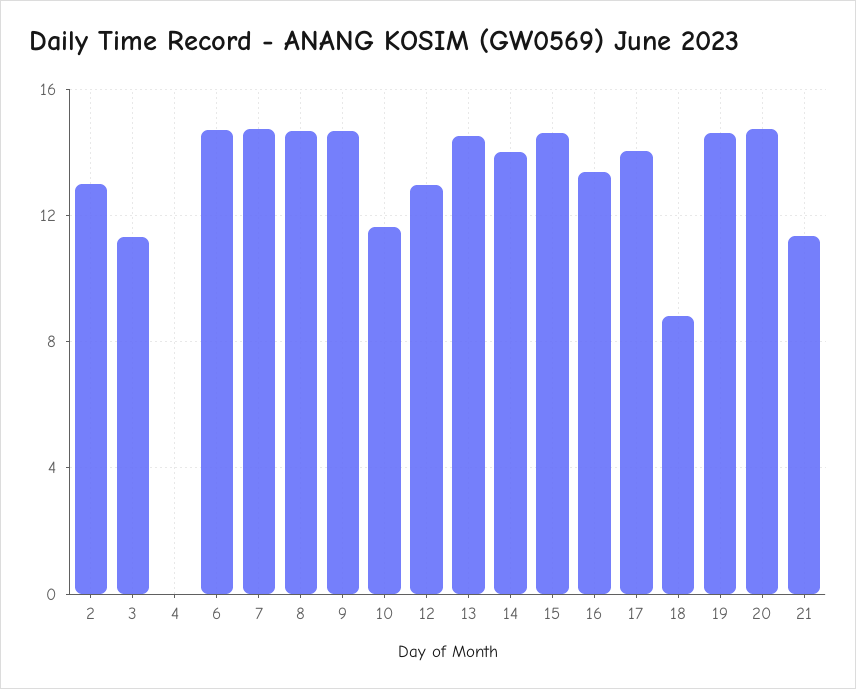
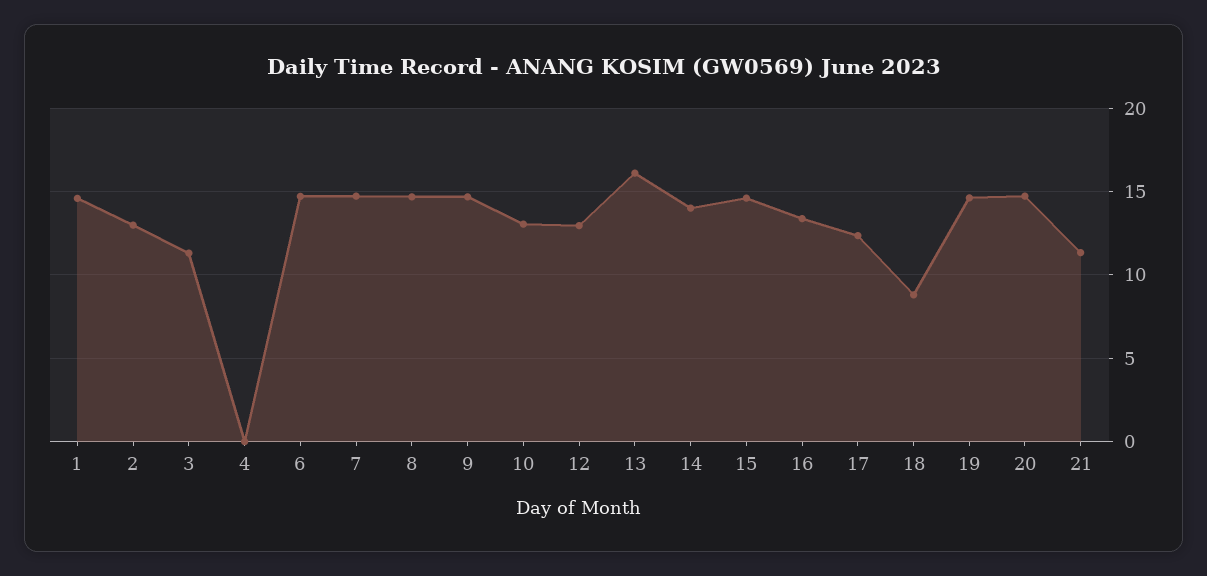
10: 11.5 -> 13
13: 14.5 -> 16
17: 14 -> 12.5
1: none -> 14.5

